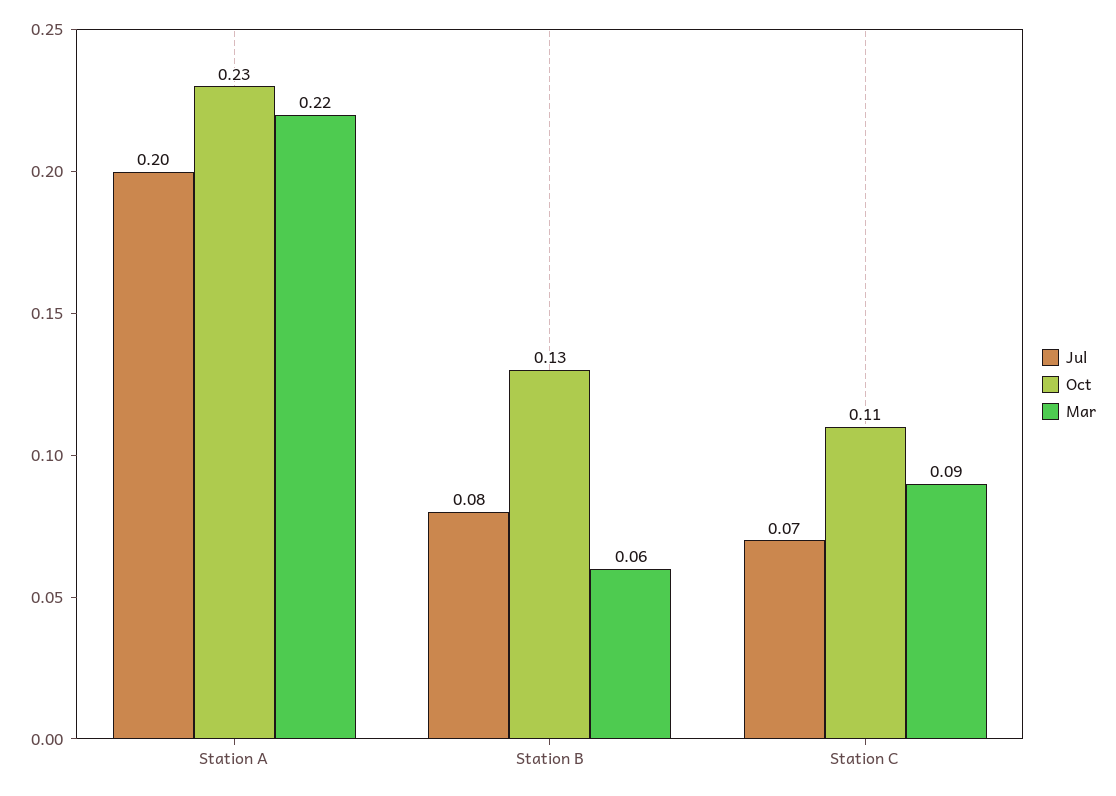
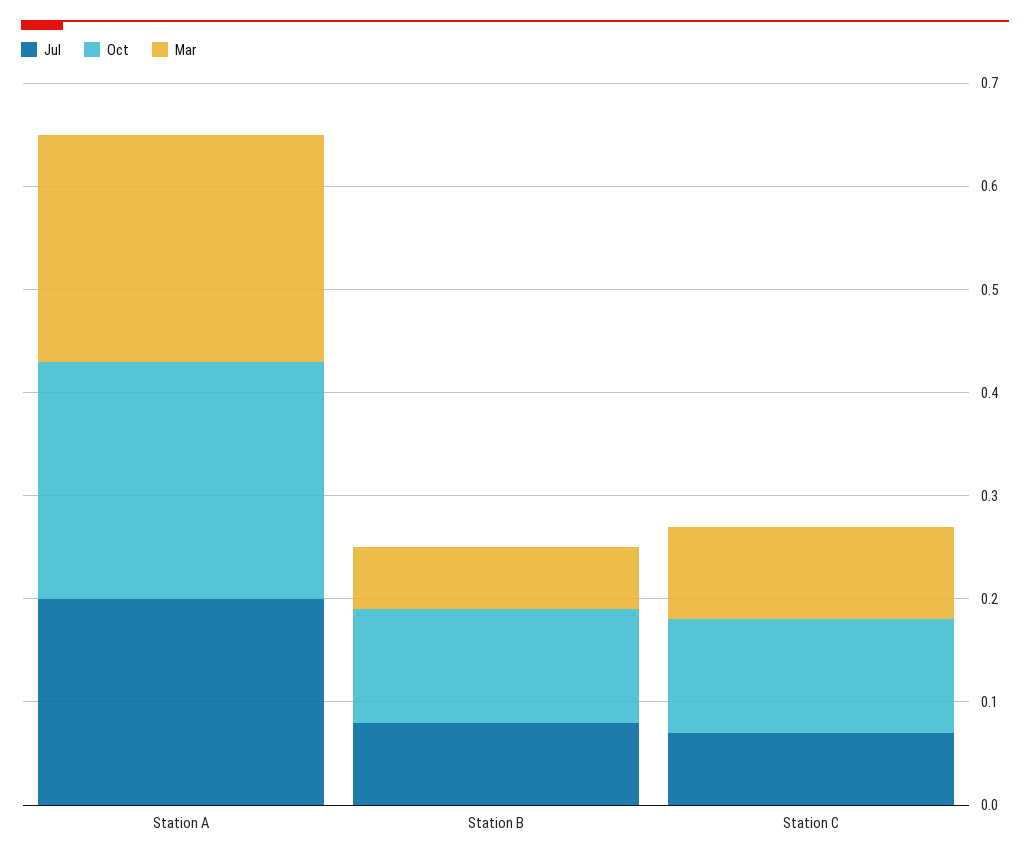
Oct, Station B: 0.13 -> 0.11

